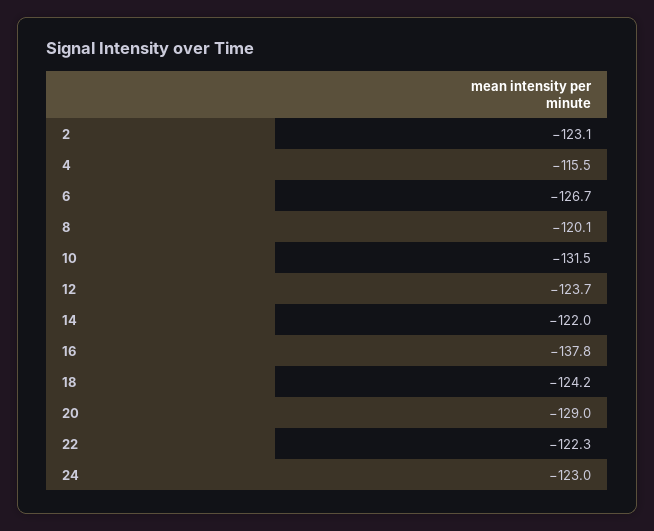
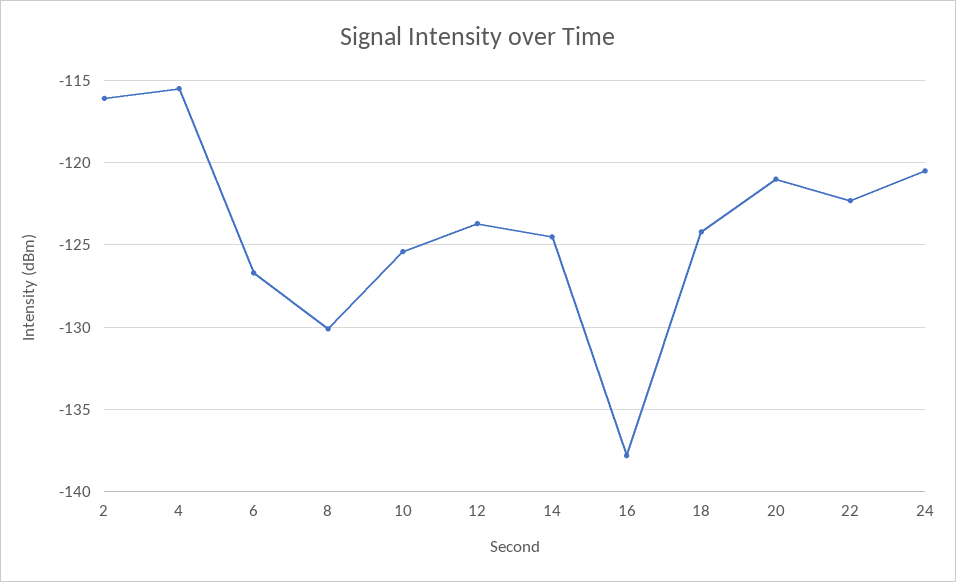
2: -123.1 -> -116
8: -120.1 -> -130
10: -131.5 -> -125.5
14: -122 -> -124.5
20: -129 -> -121
24: -123 -> -120.5

